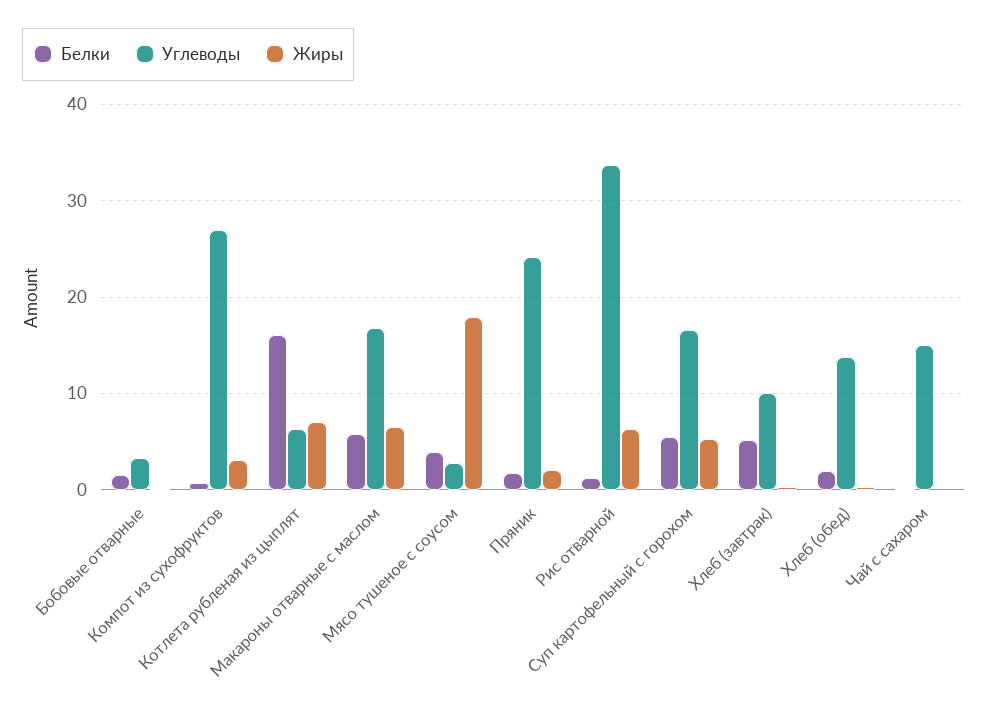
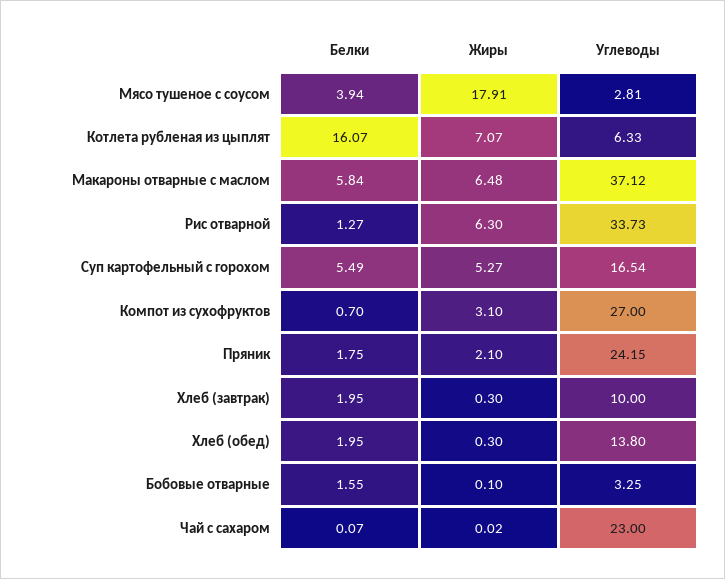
Углеводы, Макароны отварные с маслом: 17 -> 37.12
Белки, Хлеб (завтрак): 5 -> 1.95
Углеводы, Чай с сахаром: 15 -> 23

